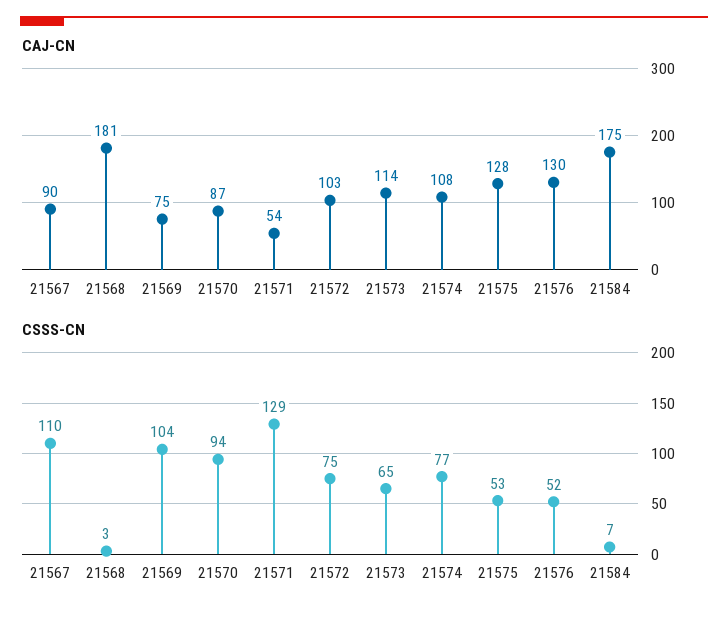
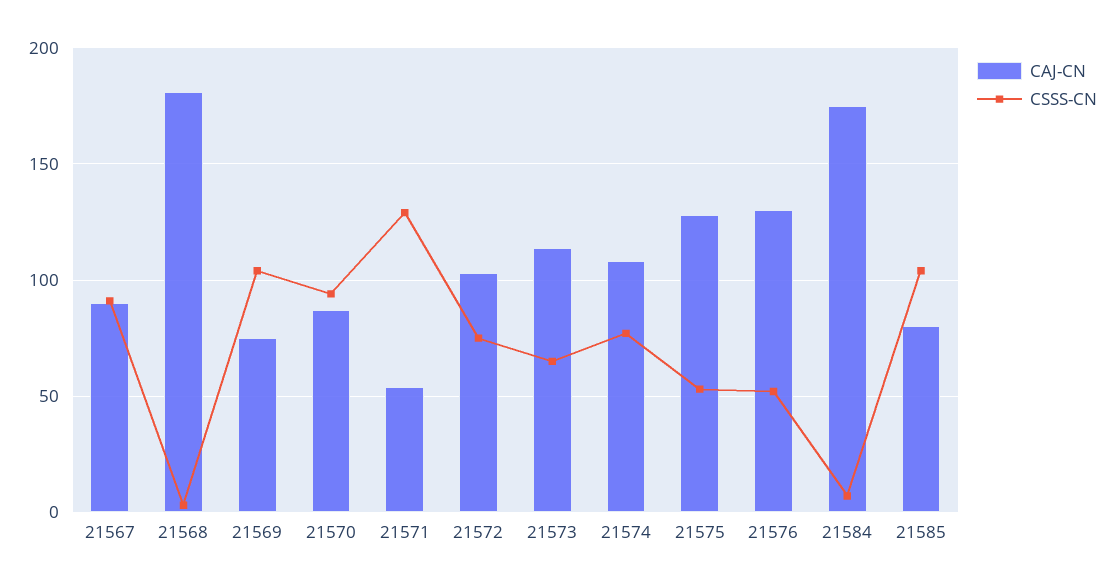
CSSS-CN, 21567: 110 -> 90
CAJ-CN, 21585: none -> 80
CSSS-CN, 21585: none -> 105

